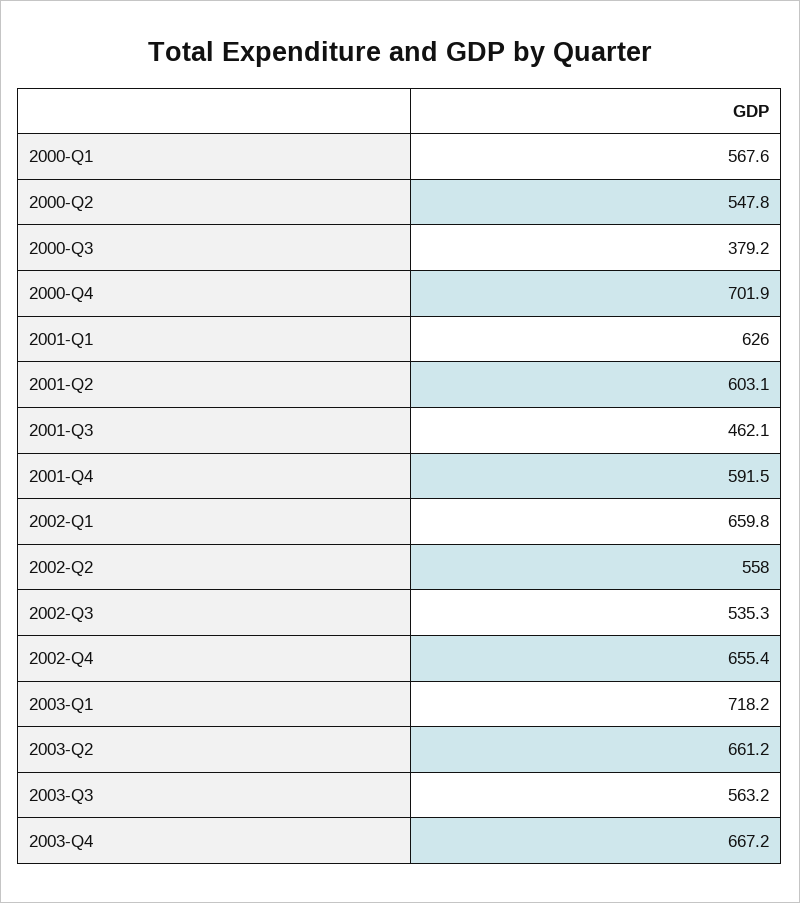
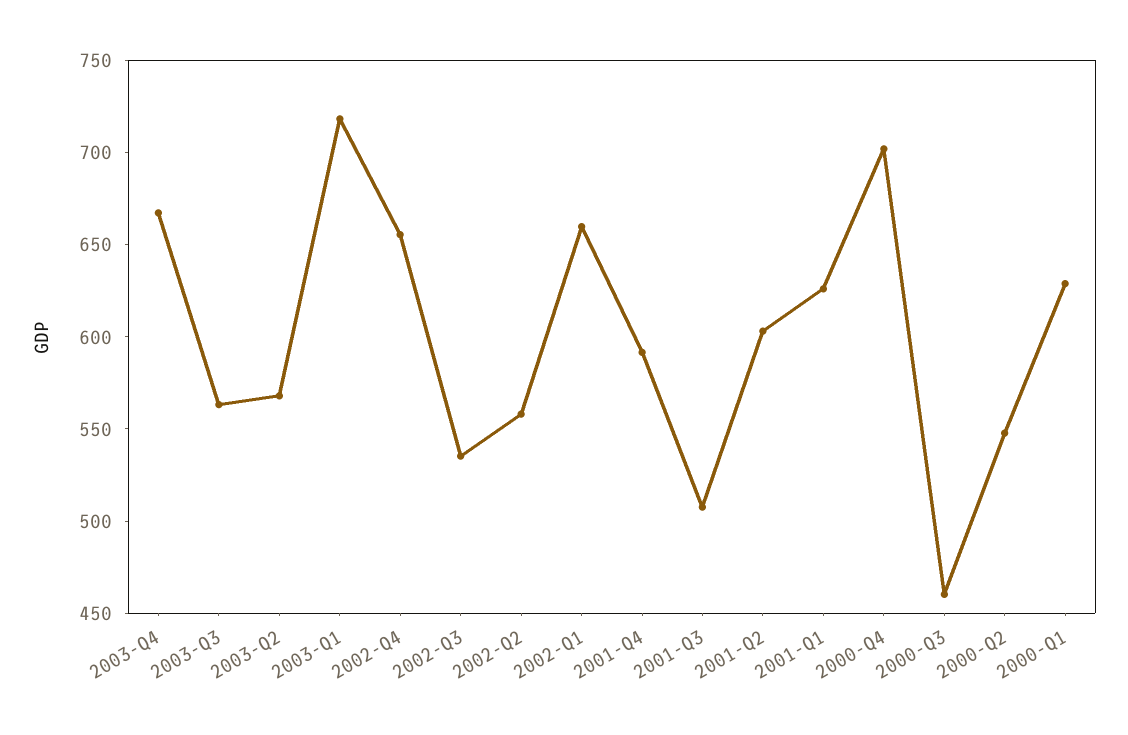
2000-Q1: 567.6 -> 630
2000-Q3: 379.2 -> 460
2001-Q3: 462.1 -> 510
2003-Q2: 661.2 -> 570

